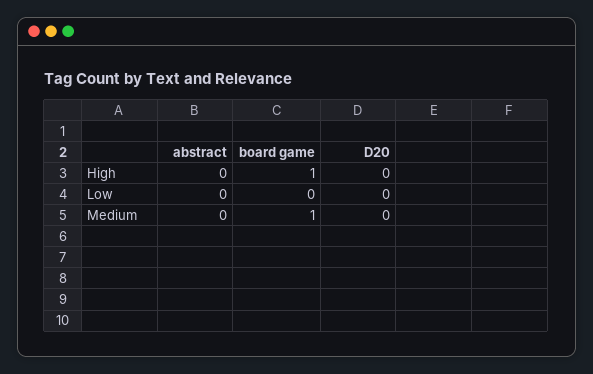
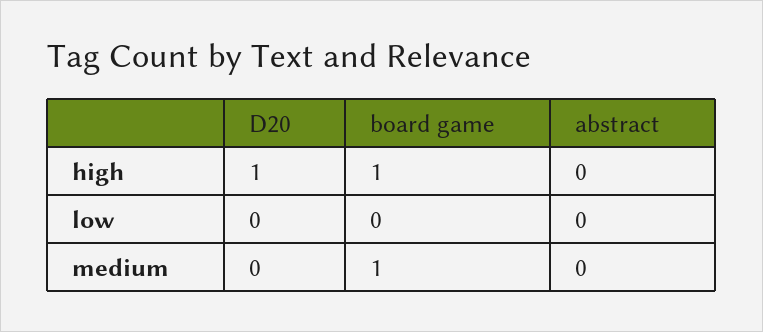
D20, High: 0 -> 1

